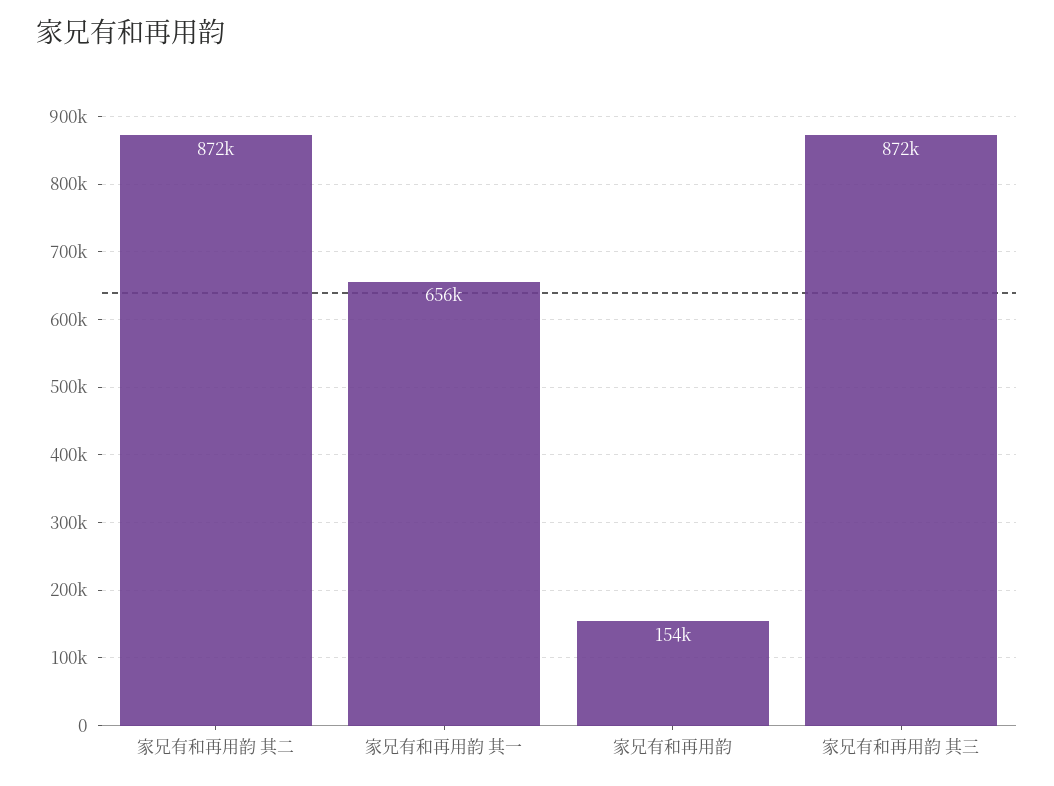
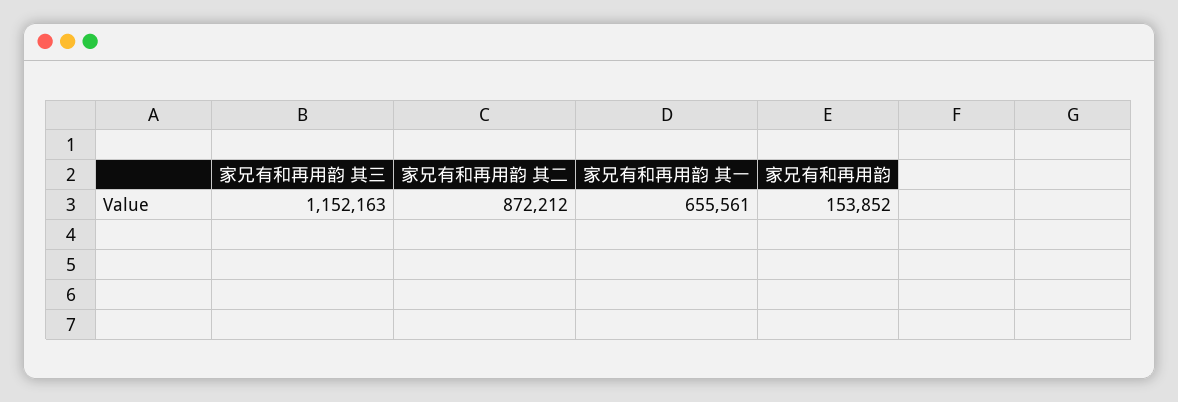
家兄有和再用韵 其三: 872000 -> 1152163

